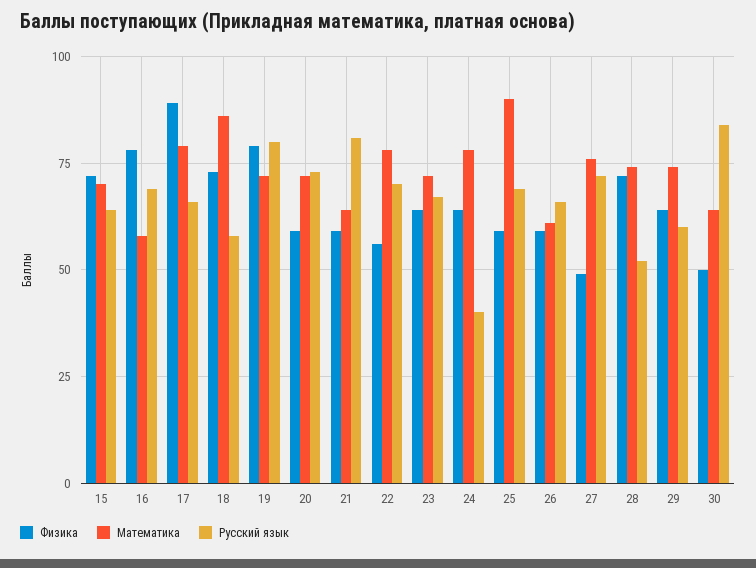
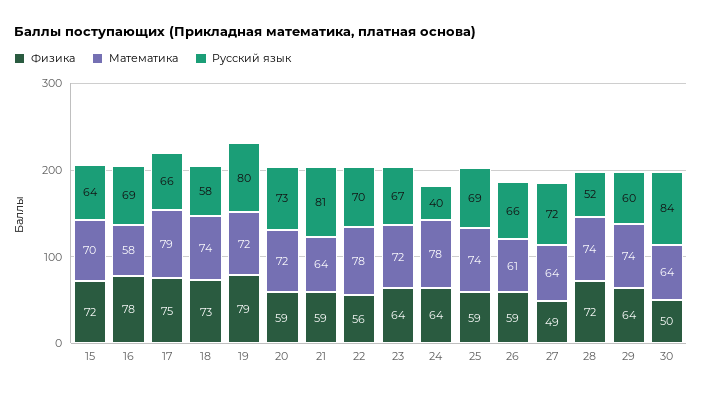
Физика, 17: 90 -> 75
Математика, 18: 85 -> 74
Математика, 25: 90 -> 74
Математика, 27: 75 -> 64

